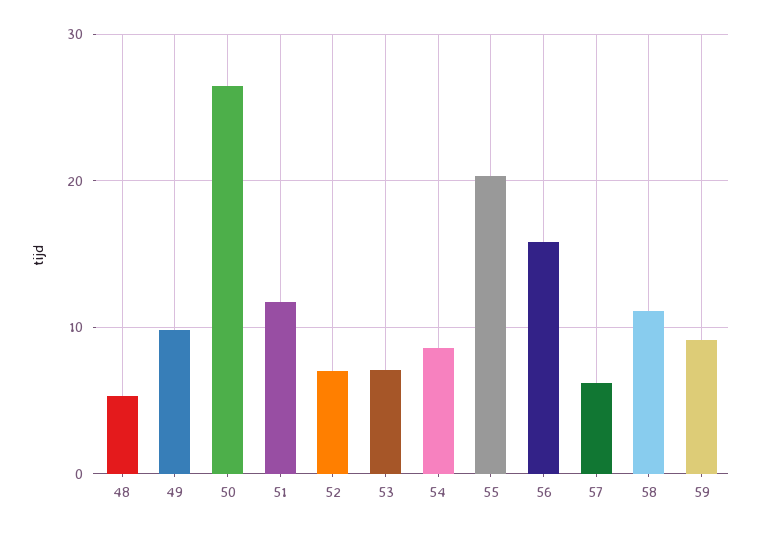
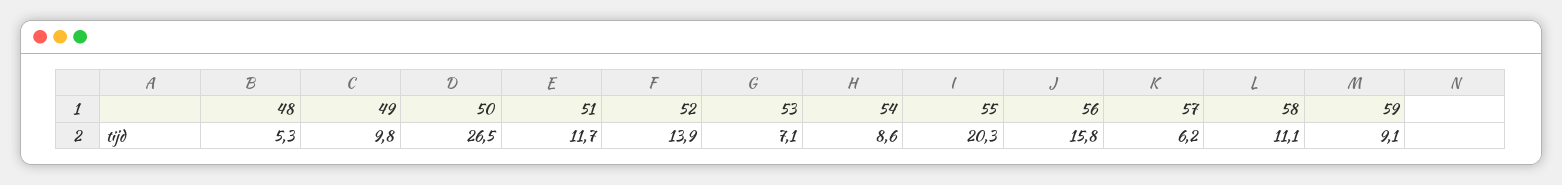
52: 7 -> 13.9

